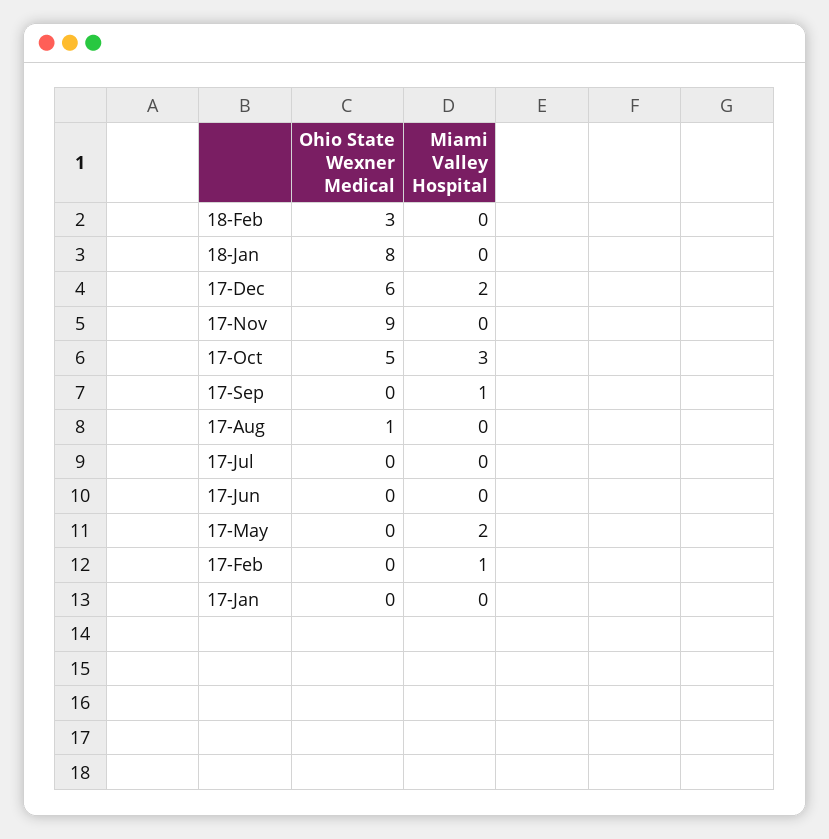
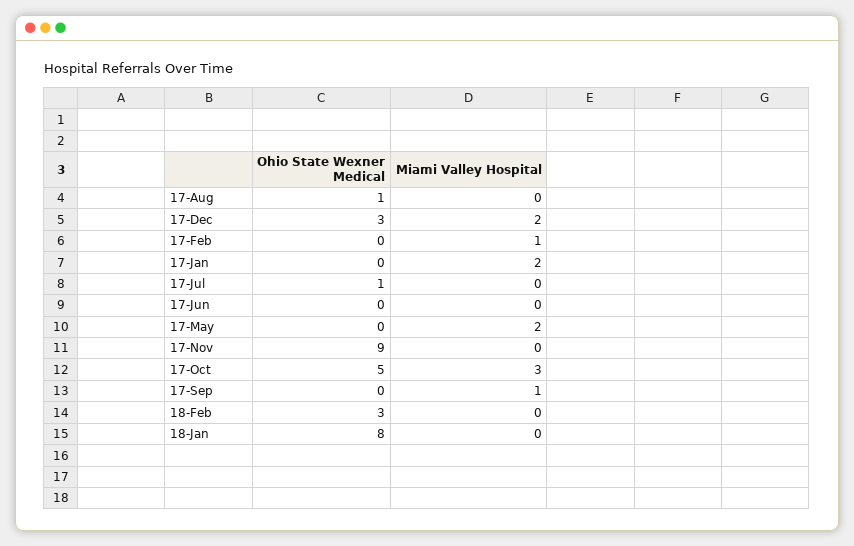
Ohio State Wexner Medical, 17-Dec: 6 -> 3
Ohio State Wexner Medical, 17-Jul: 0 -> 1
Miami Valley Hospital, 17-Jan: 0 -> 2

